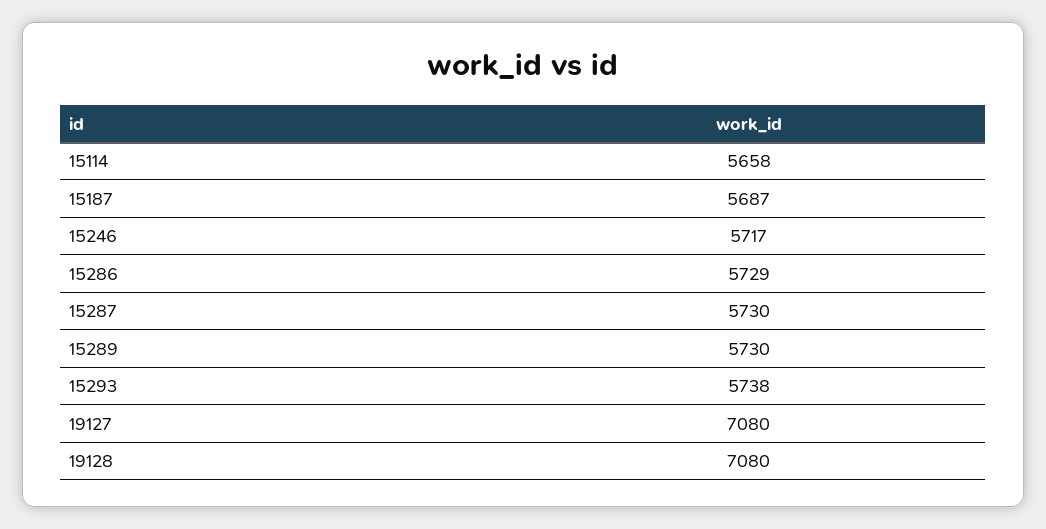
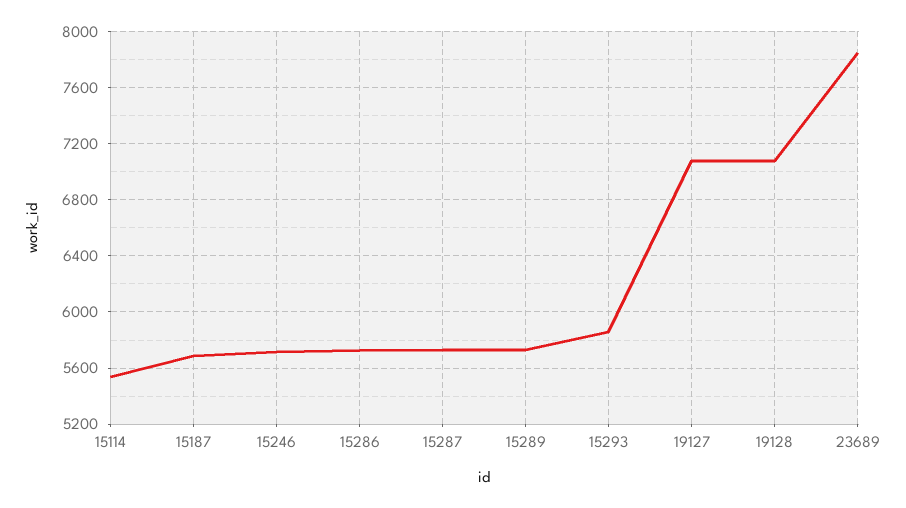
15114: 5658 -> 5550
15293: 5738 -> 5850
23689: none -> 7850

